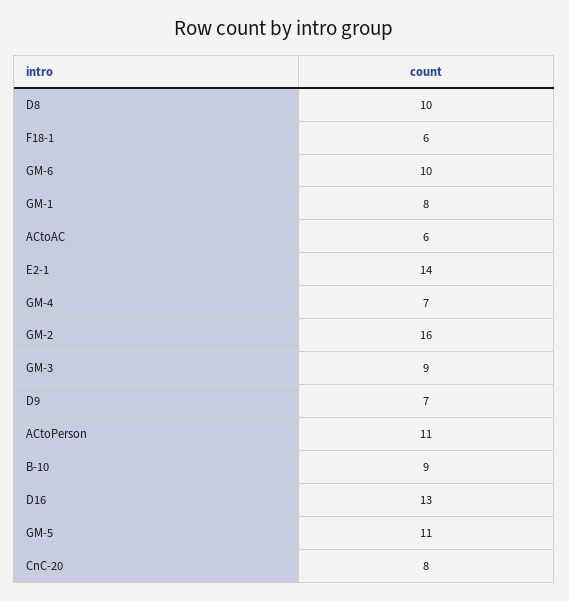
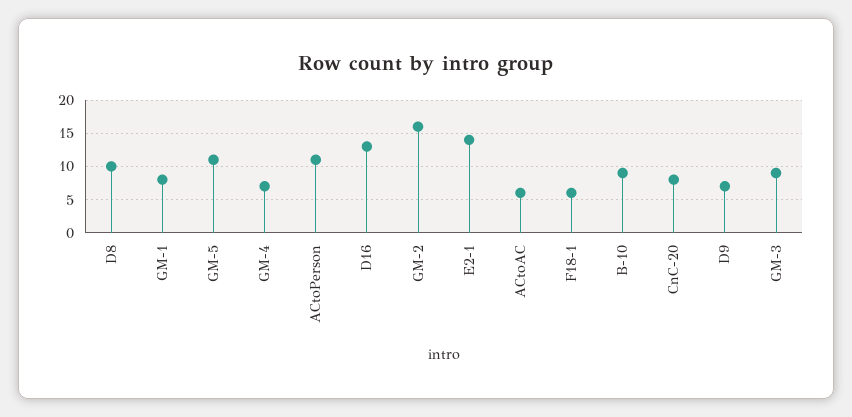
GM-6: 10 -> none

